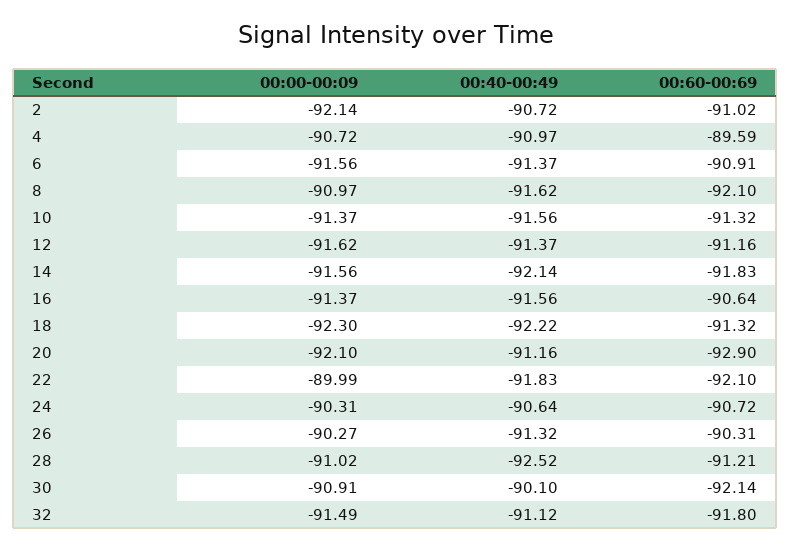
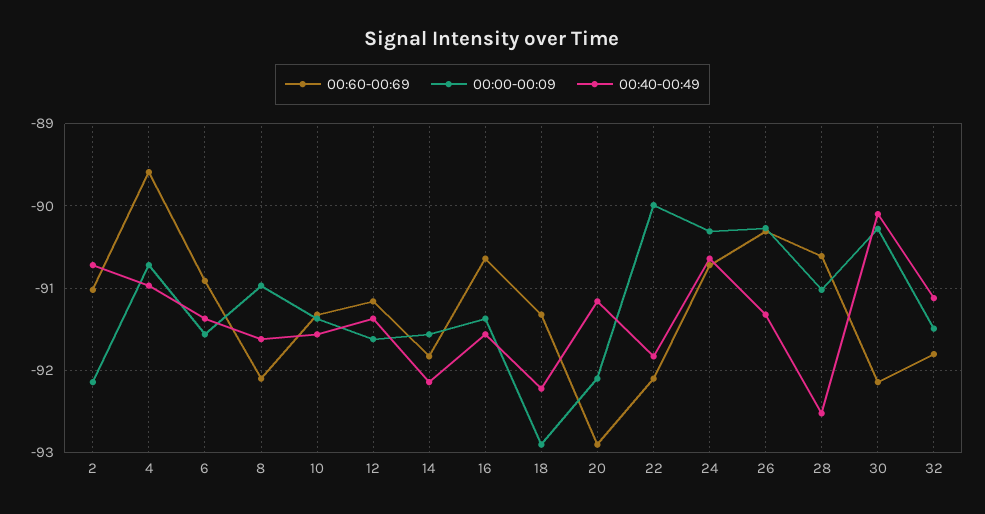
00:00-00:09, 18: -92.3 -> -92.9
00:60-00:69, 28: -91.21 -> -90.6
00:00-00:09, 30: -90.91 -> -90.3

